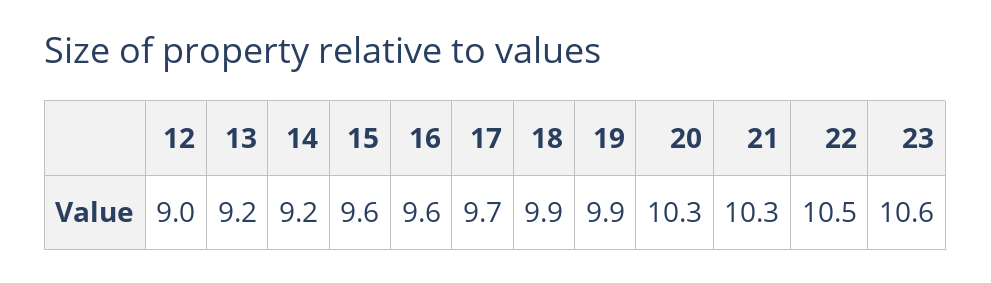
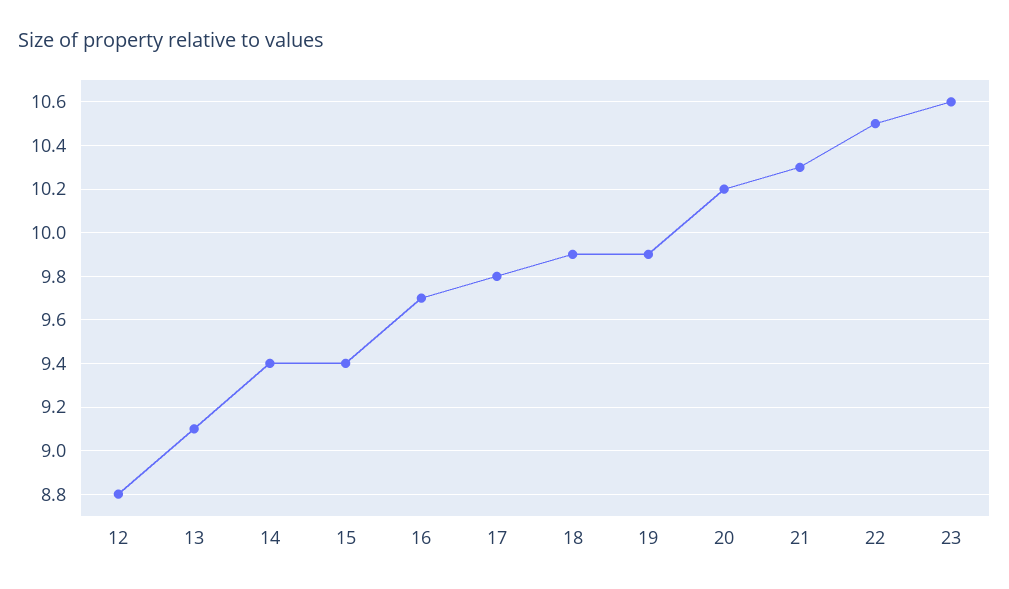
12: 9 -> 8.8
13: 9.2 -> 9.1
14: 9.2 -> 9.4
15: 9.6 -> 9.4
16: 9.6 -> 9.7
17: 9.7 -> 9.8
20: 10.3 -> 10.2

